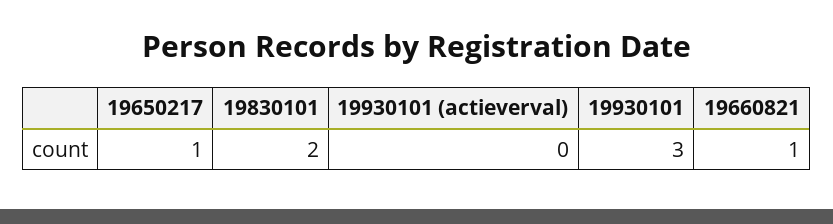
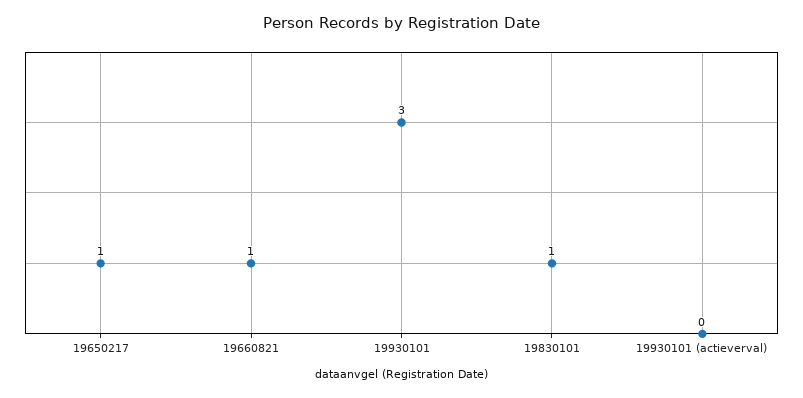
19830101: 2 -> 1

